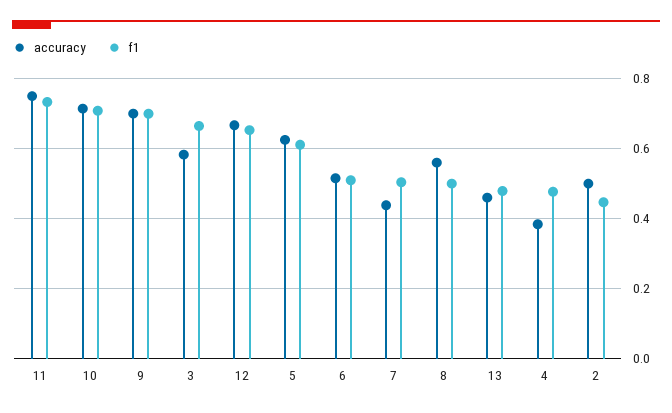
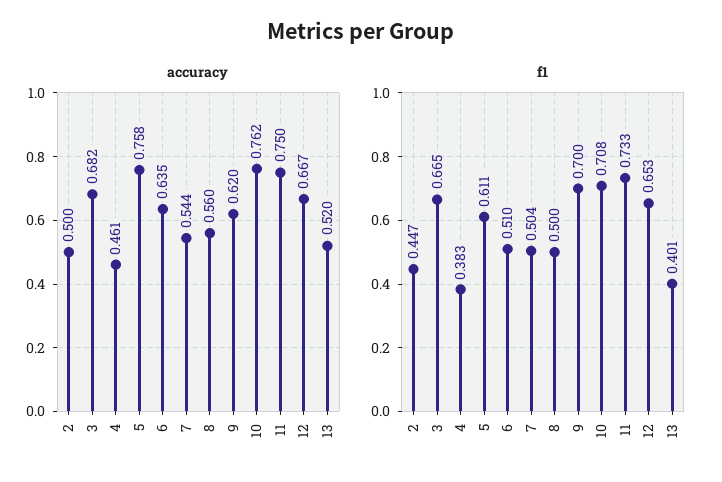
accuracy, 10: 0.72 -> 0.762
accuracy, 9: 0.7 -> 0.62
accuracy, 3: 0.58 -> 0.682
accuracy, 5: 0.62 -> 0.758
accuracy, 6: 0.52 -> 0.635
accuracy, 7: 0.44 -> 0.544
accuracy, 13: 0.46 -> 0.52
f1, 13: 0.48 -> 0.401
accuracy, 4: 0.38 -> 0.461
f1, 4: 0.48 -> 0.383

